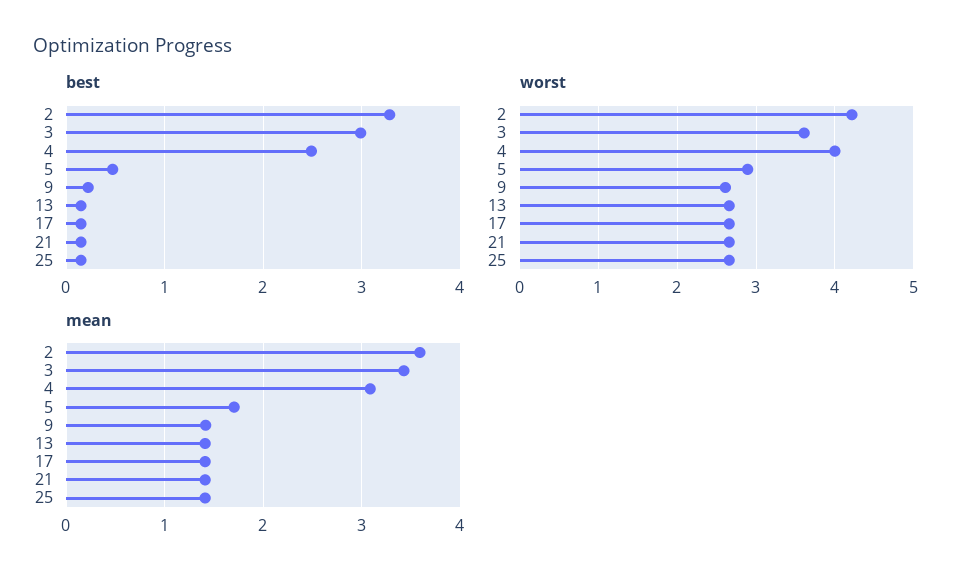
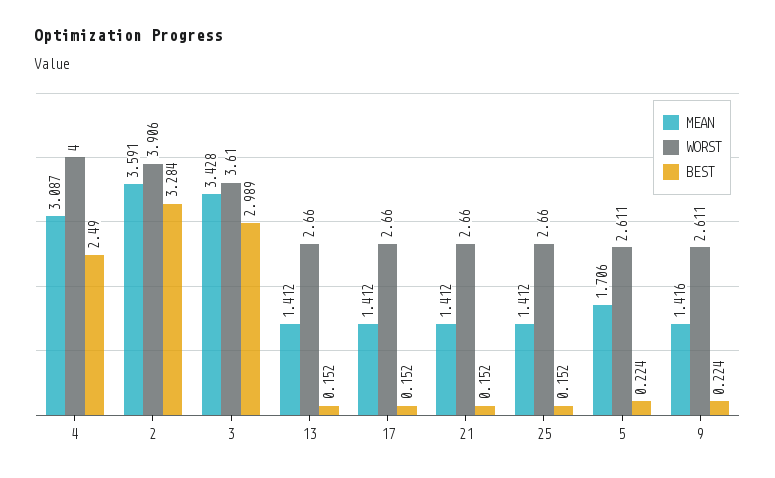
best, 5: 0.5 -> 0.224
worst, 2: 4.2 -> 3.906
worst, 5: 2.9 -> 2.611

